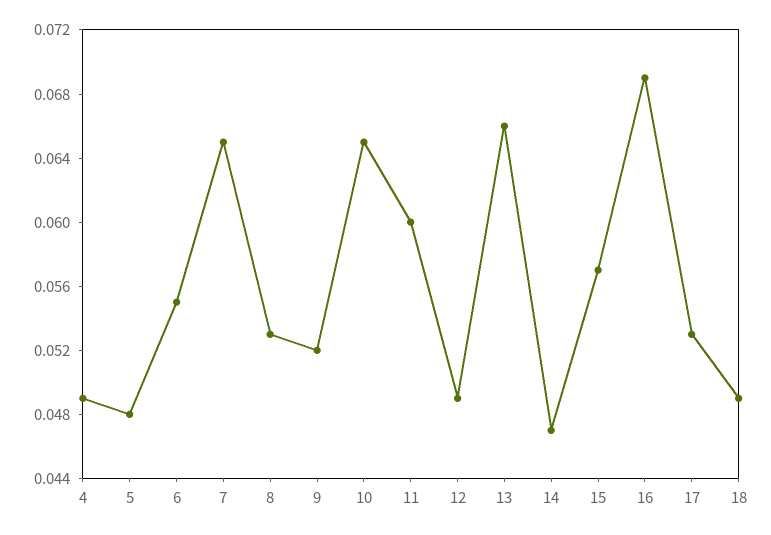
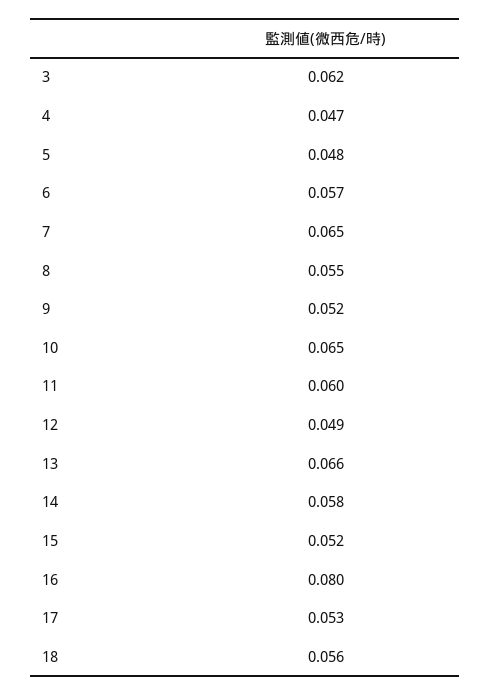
4: 0.049 -> 0.047
6: 0.055 -> 0.057
8: 0.053 -> 0.055
14: 0.047 -> 0.058
15: 0.057 -> 0.052
16: 0.069 -> 0.08
18: 0.049 -> 0.056
3: none -> 0.062

